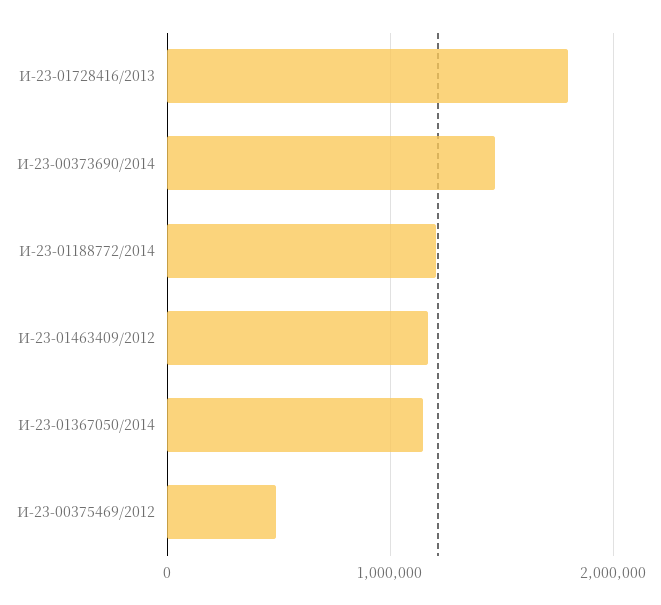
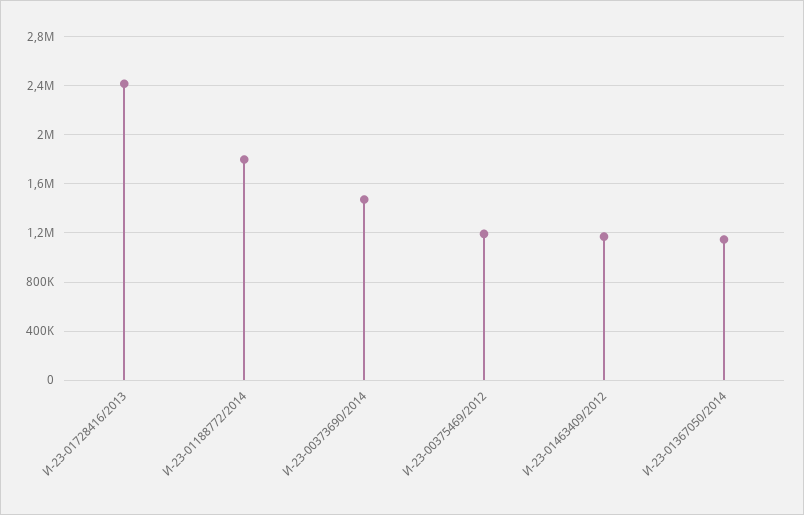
И-23-01728416/2013: 1800000 -> 2400000
И-23-01188772/2014: 1200000 -> 1800000
И-23-00375469/2012: 500000 -> 1200000

